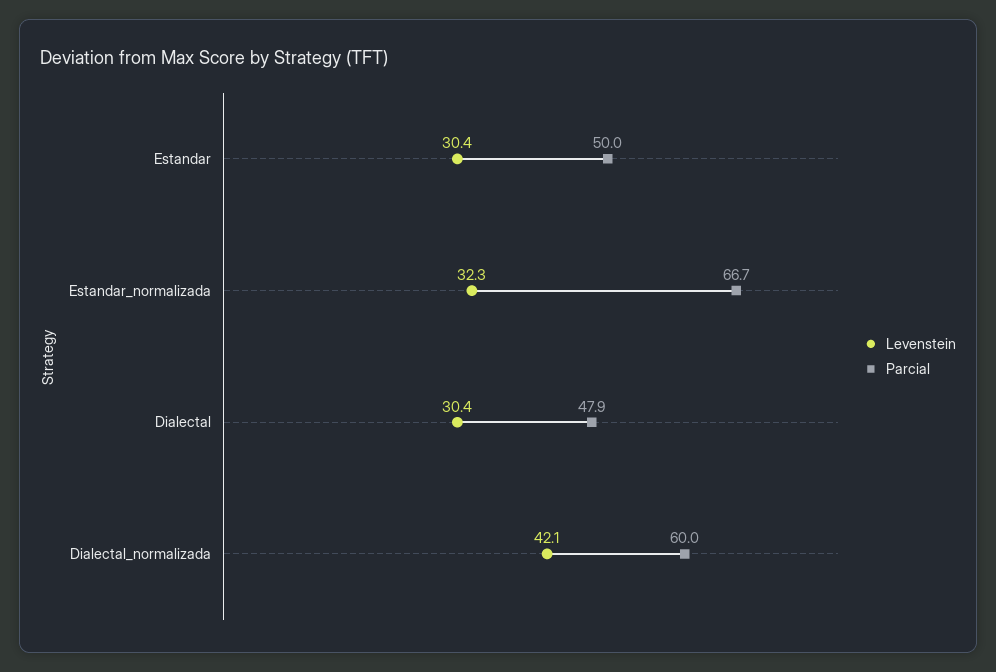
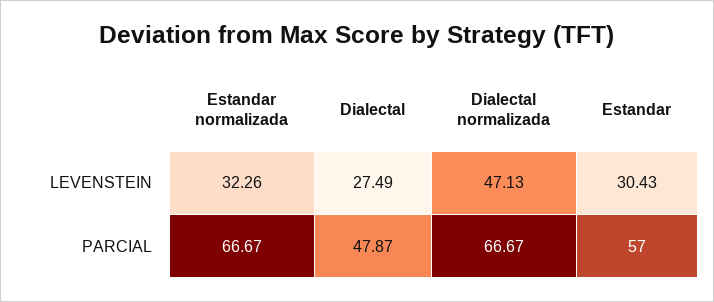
Parcial, Estandar: 50 -> 57
Levenstein, Dialectal: 30.4 -> 27.49
Levenstein, Dialectal_normalizada: 42.1 -> 47.13
Parcial, Dialectal_normalizada: 60 -> 66.67

